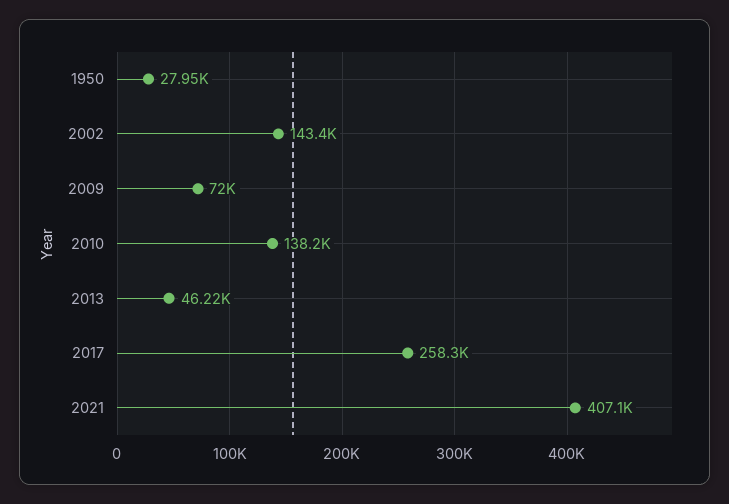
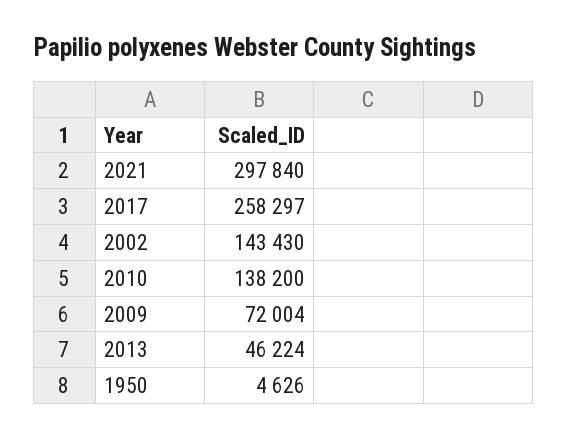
1950: 27950 -> 4626
2021: 407100 -> 297840

